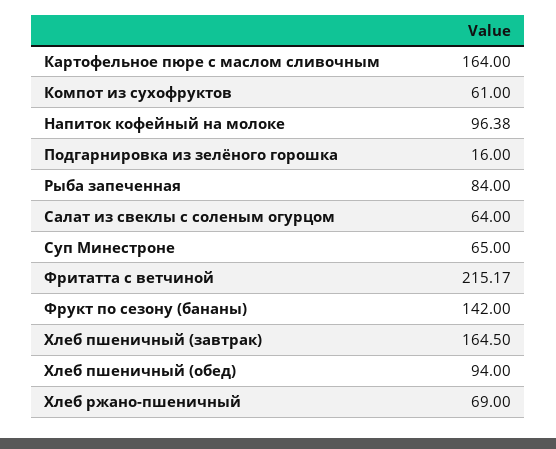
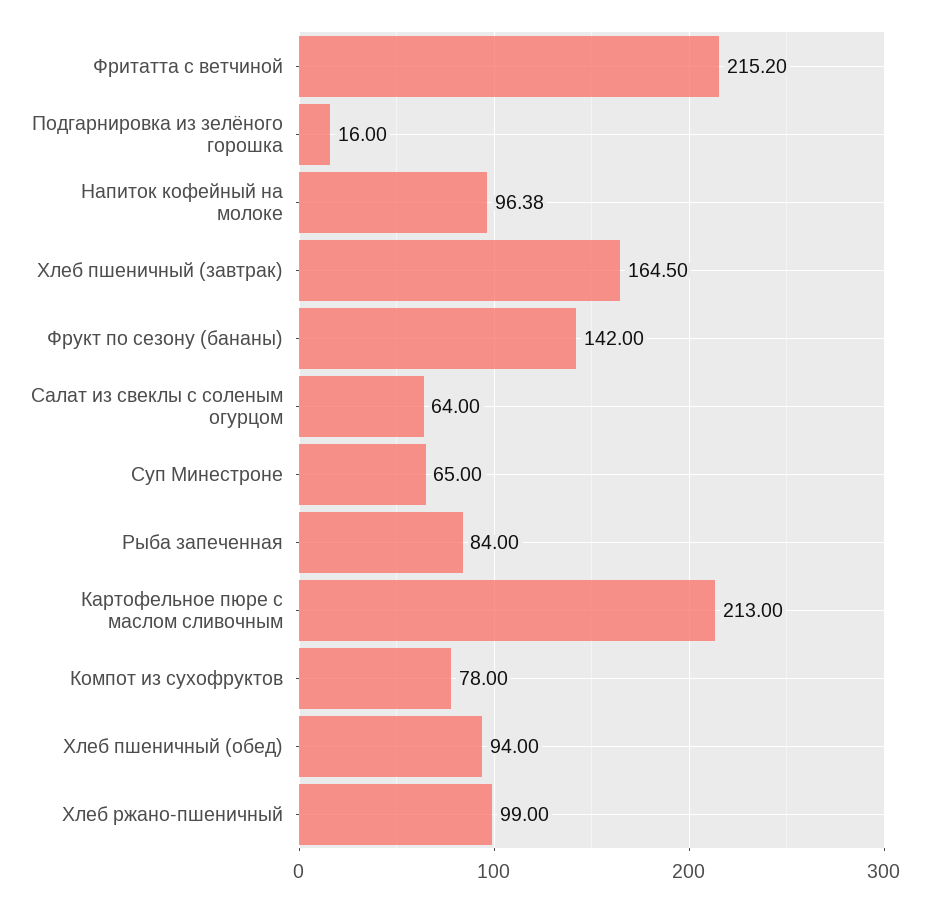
Картофельное пюре с маслом сливочным: 164 -> 213
Компот из сухофруктов: 61 -> 78
Фритатта с ветчиной: 215.17 -> 215.2
Хлеб ржано-пшеничный: 69 -> 99

